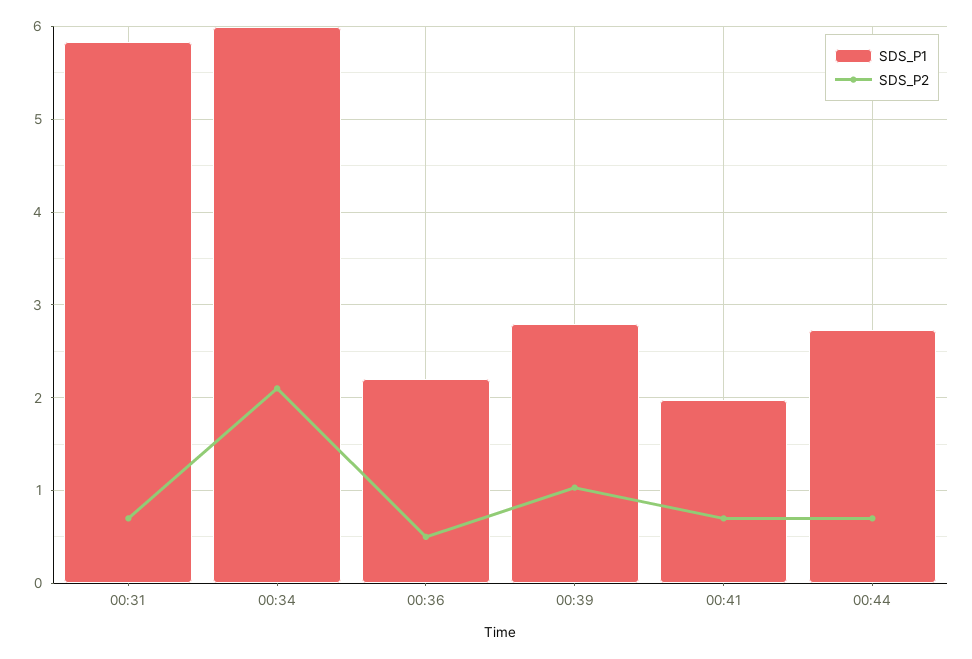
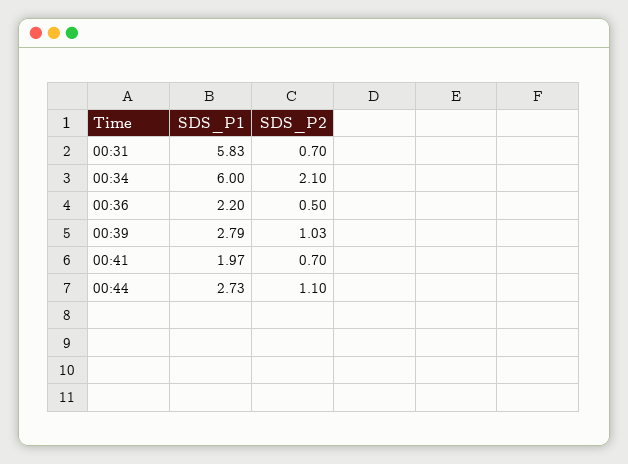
SDS_P2, 00:44: 0.7 -> 1.1

